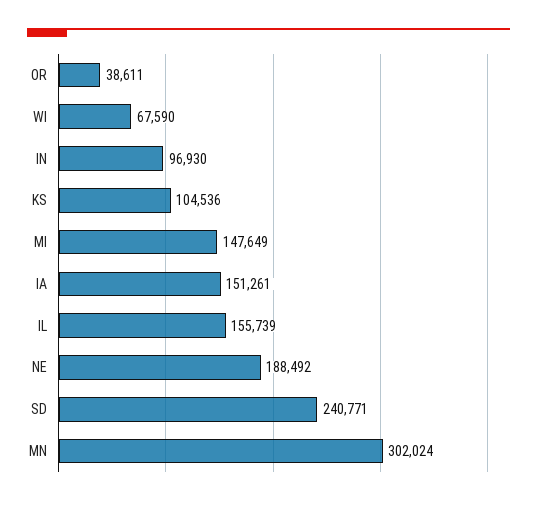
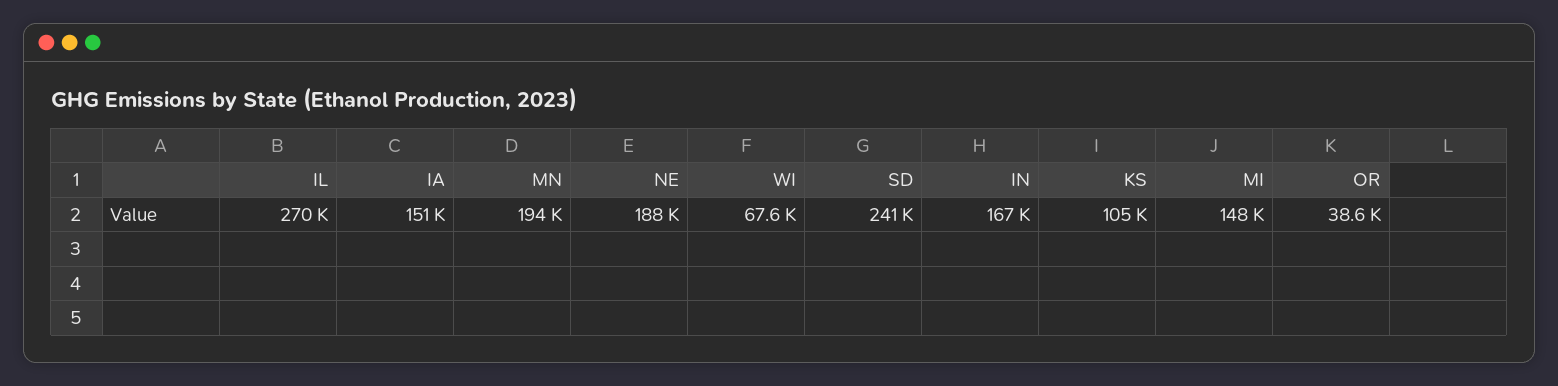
IN: 96930 -> 167000
IL: 155739 -> 270000
MN: 302024 -> 194000

